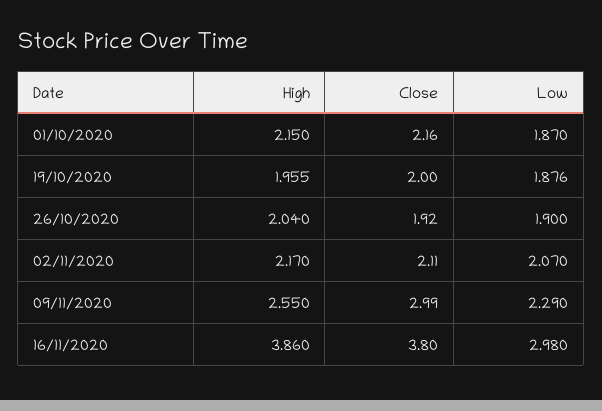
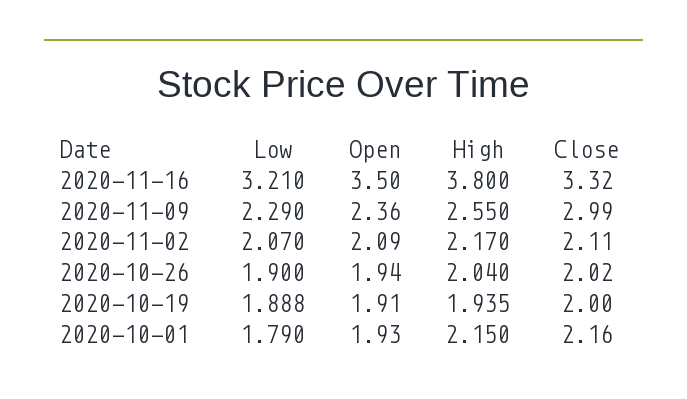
Low, 01/10/2020: 1.87 -> 1.79
High, 19/10/2020: 1.955 -> 1.935
Low, 19/10/2020: 1.876 -> 1.888
Close, 26/10/2020: 1.92 -> 2.02
High, 16/11/2020: 3.86 -> 3.8
Close, 16/11/2020: 3.8 -> 3.32
Low, 16/11/2020: 2.98 -> 3.21
Open, 16/11/2020: none -> 3.5
Open, 09/11/2020: none -> 2.36
Open, 02/11/2020: none -> 2.09
Open, 26/10/2020: none -> 1.94
Open, 19/10/2020: none -> 1.91
Open, 01/10/2020: none -> 1.93

